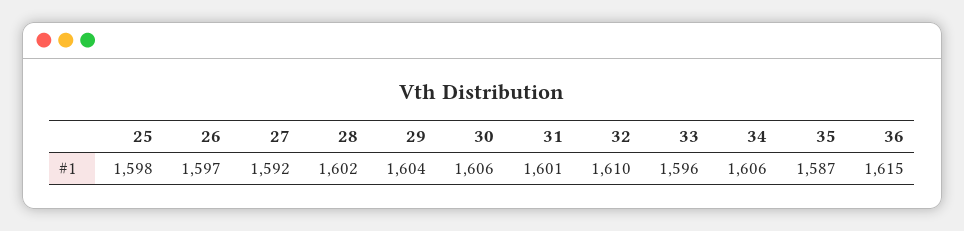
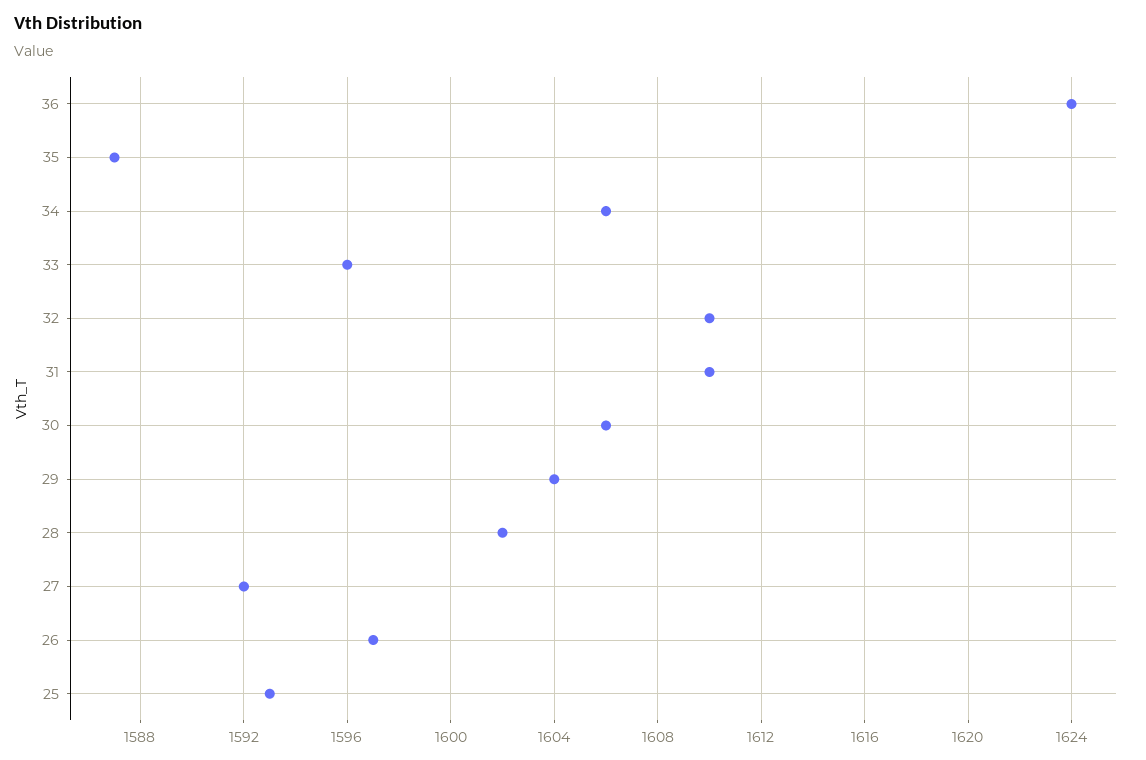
25: 1598 -> 1593
31: 1601 -> 1610
36: 1615 -> 1624

